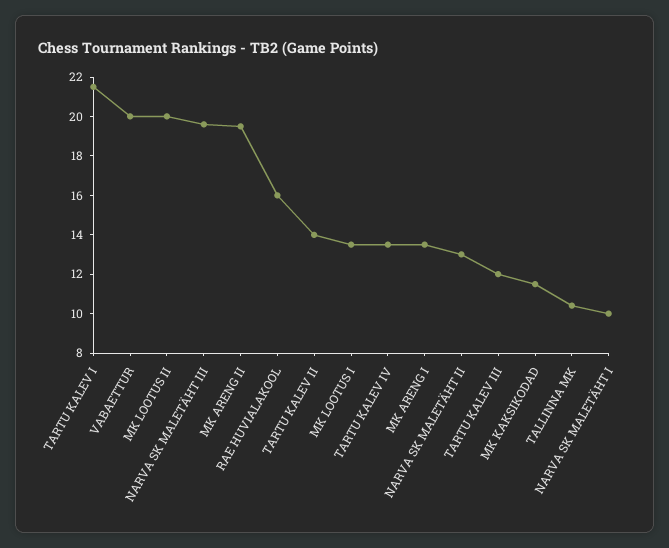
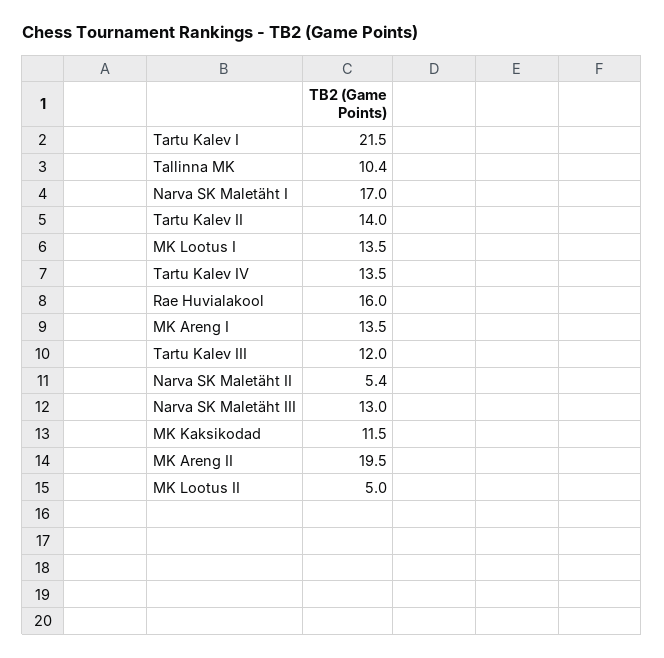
VABAETTUR: 20 -> none
MK LOOTUS II: 20 -> 5
NARVA SK MALETÄHT III: 19.5 -> 13
NARVA SK MALETÄHT II: 13 -> 5.4
NARVA SK MALETÄHT I: 10 -> 17

